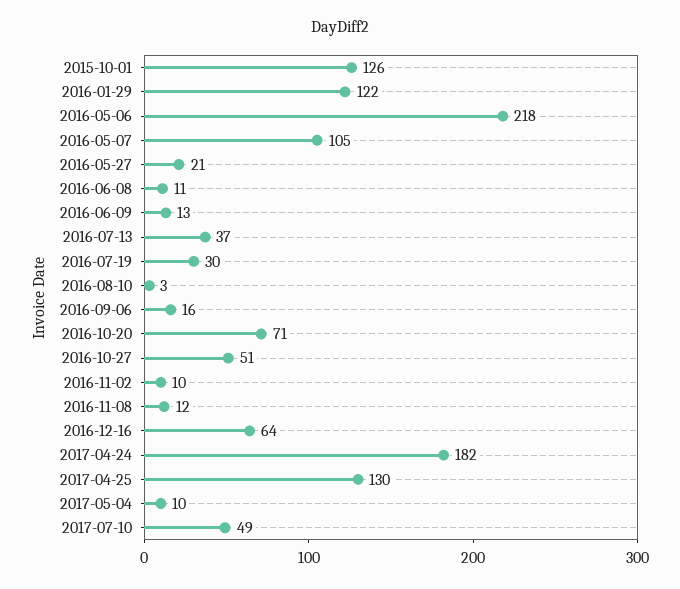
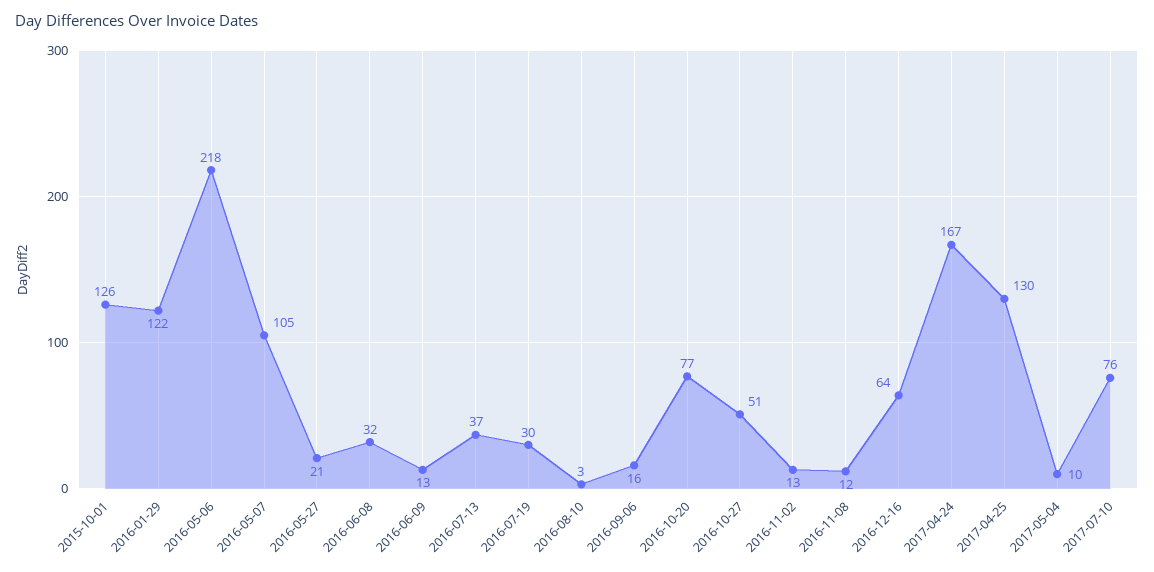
2016-06-08: 11 -> 32
2016-10-20: 71 -> 77
2016-11-02: 10 -> 13
2017-04-24: 182 -> 167
2017-07-10: 49 -> 76

